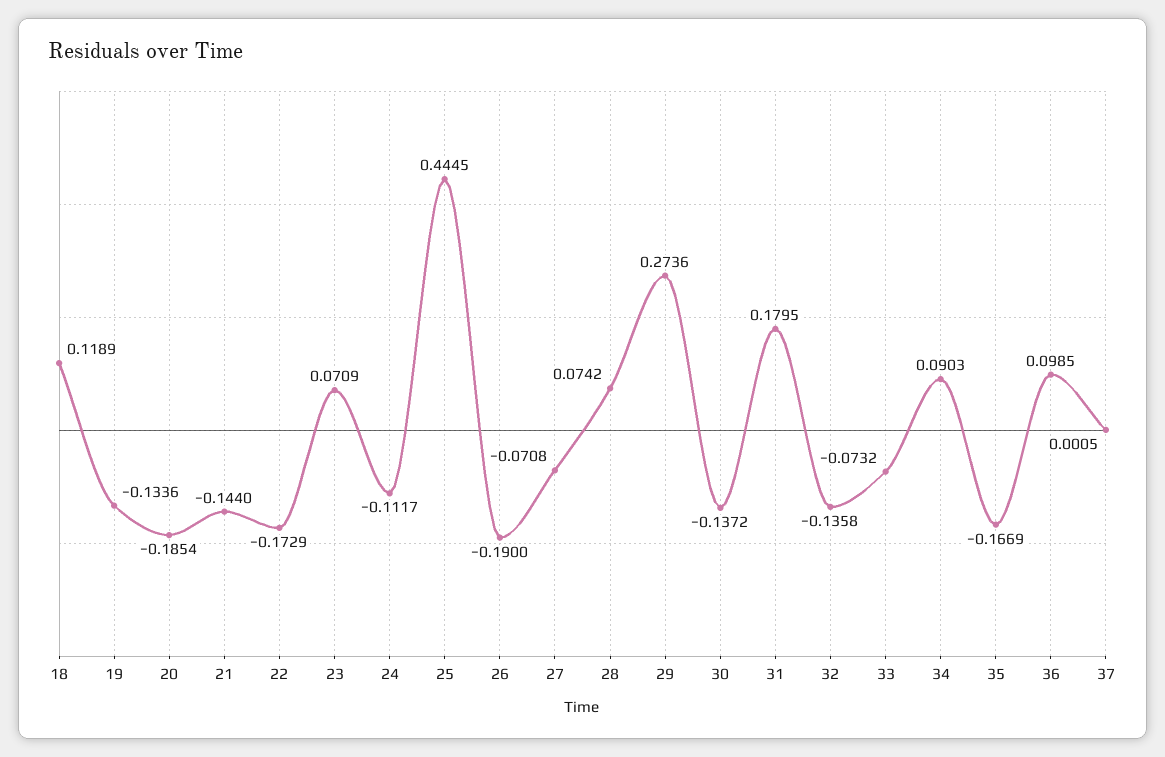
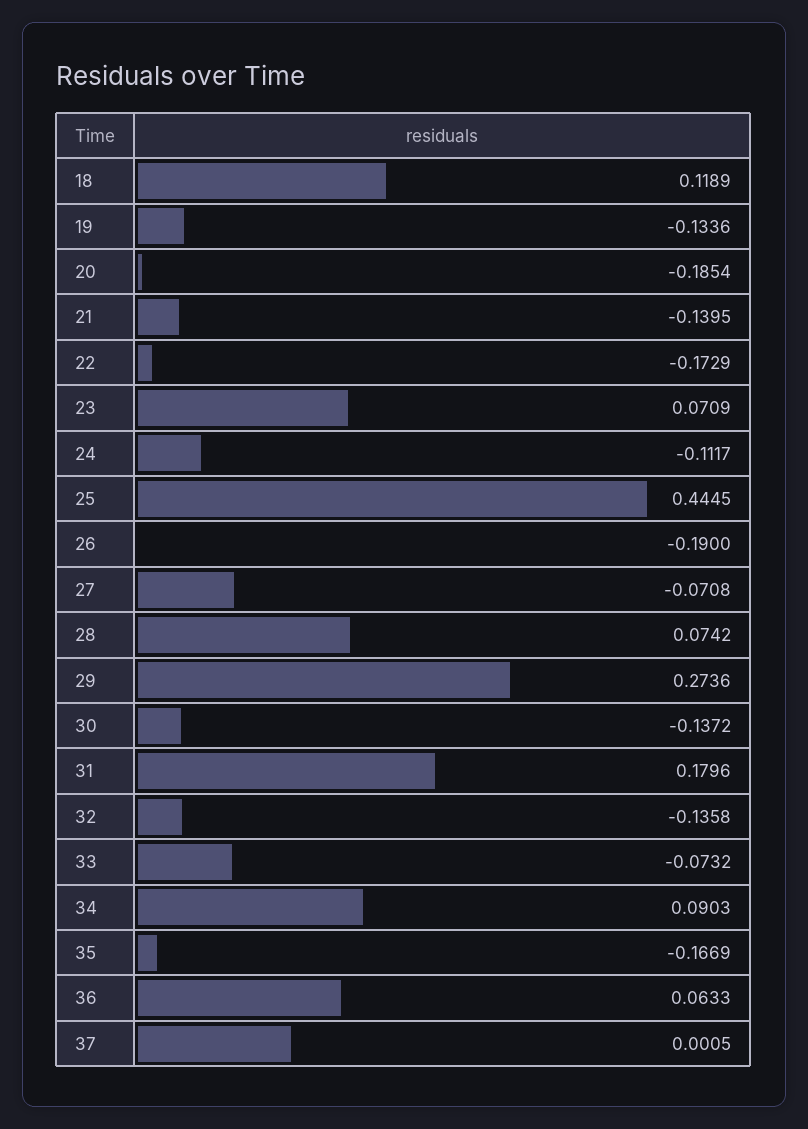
21: -0.144 -> -0.1395
31: 0.1795 -> 0.1796
36: 0.0985 -> 0.0633

